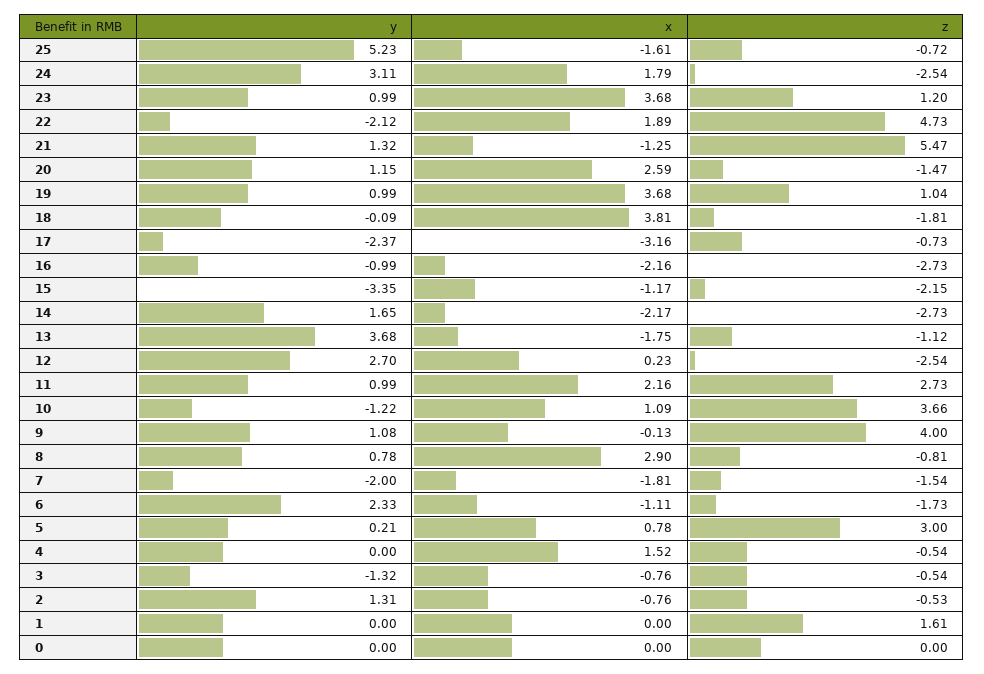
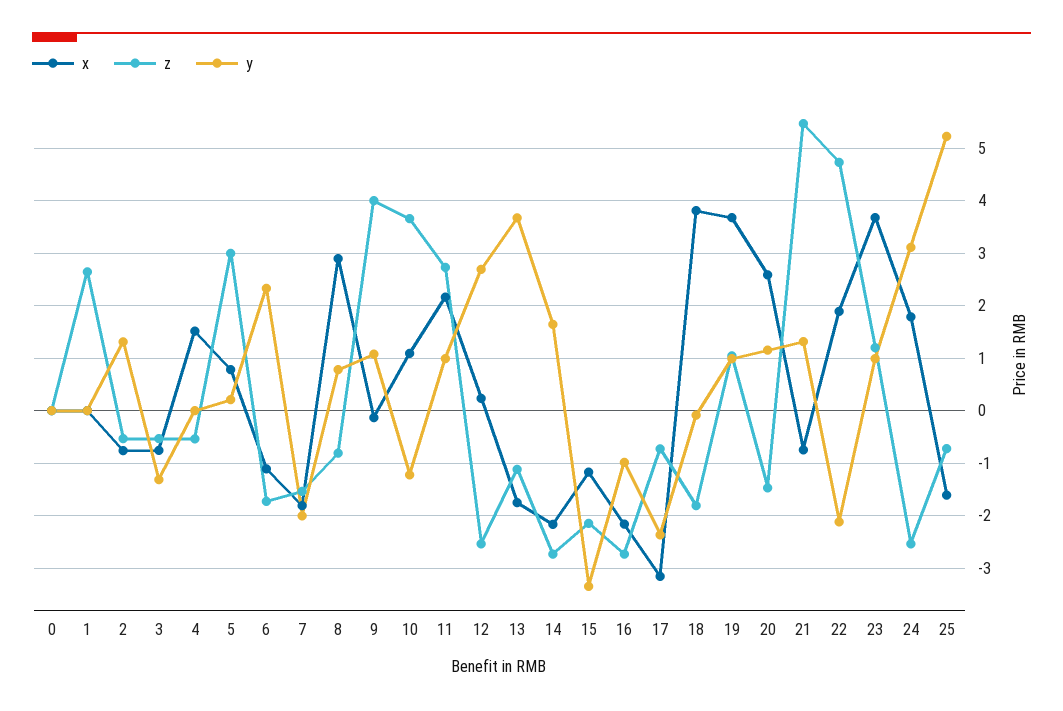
x, 21: -1.25 -> -0.8
z, 1: 1.61 -> 2.6

